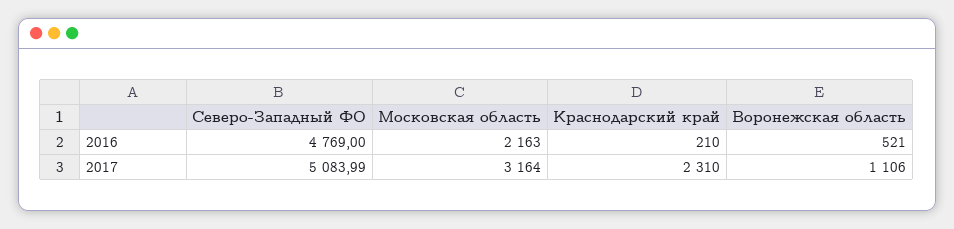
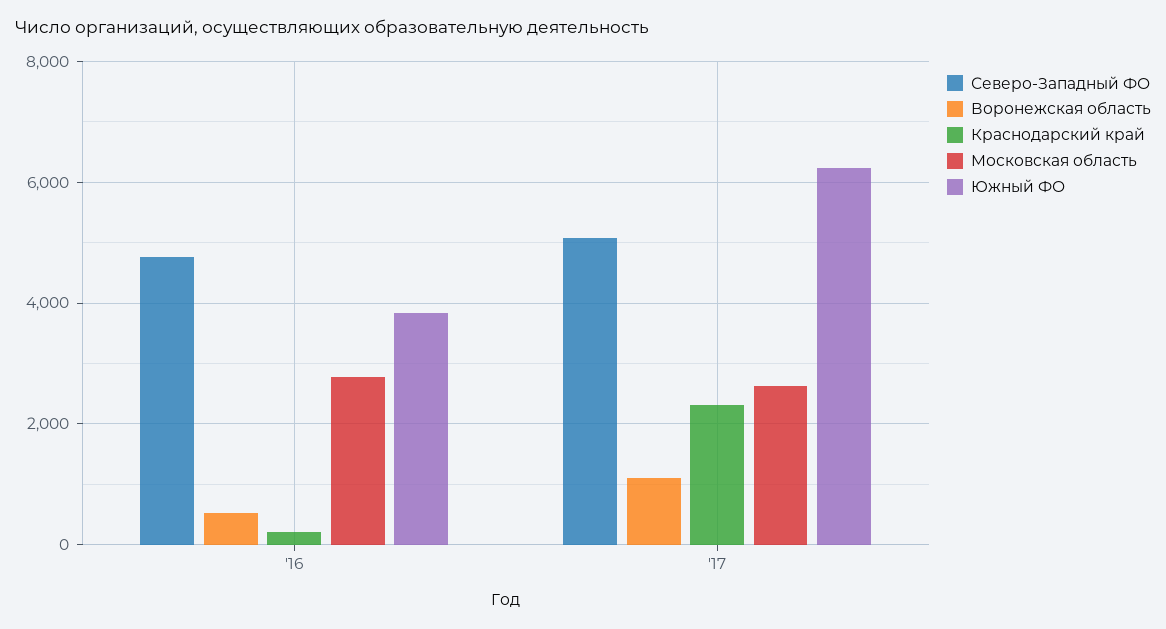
Московская область, 2016: 2163 -> 2800
Московская область, 2017: 3164 -> 2600
Южный ФО, 2016: none -> 3800
Южный ФО, 2017: none -> 6200

